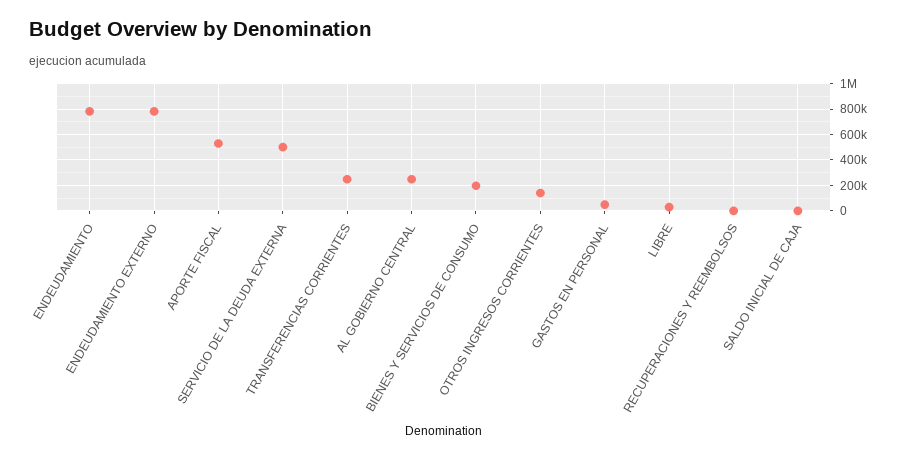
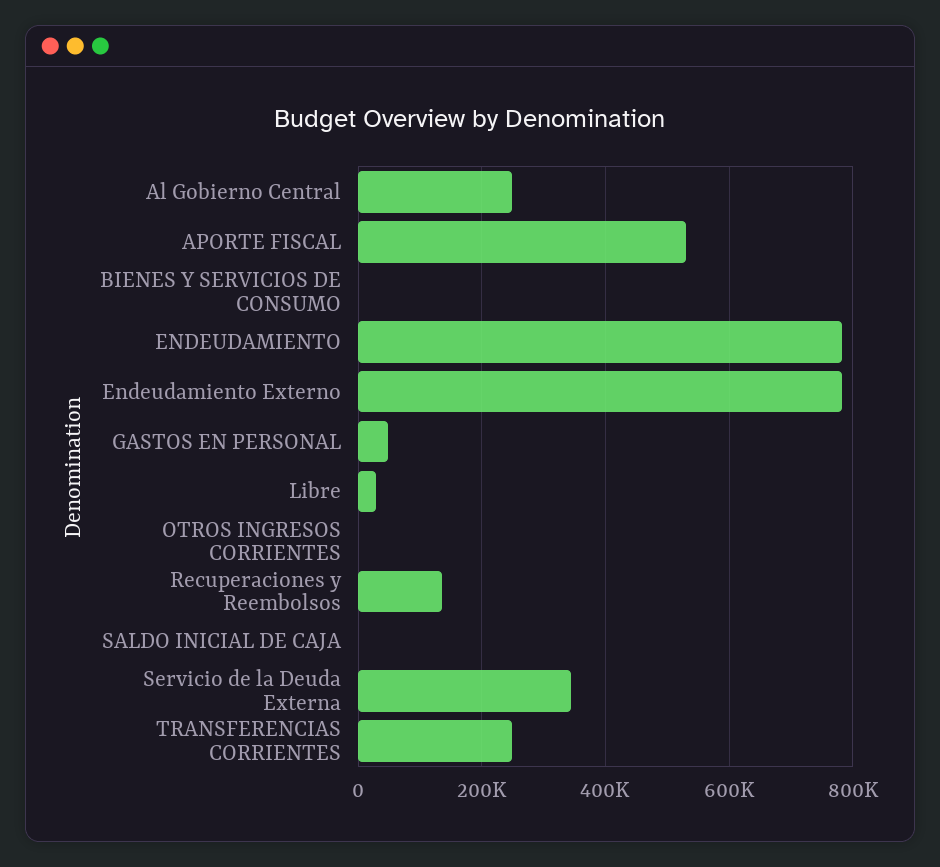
SERVICIO DE LA DEUDA EXTERNA: 500000 -> 340000
BIENES Y SERVICIOS DE CONSUMO: 200000 -> 0
OTROS INGRESOS CORRIENTES: 150000 -> 0
RECUPERACIONES Y REEMBOLSOS: 0 -> 140000

